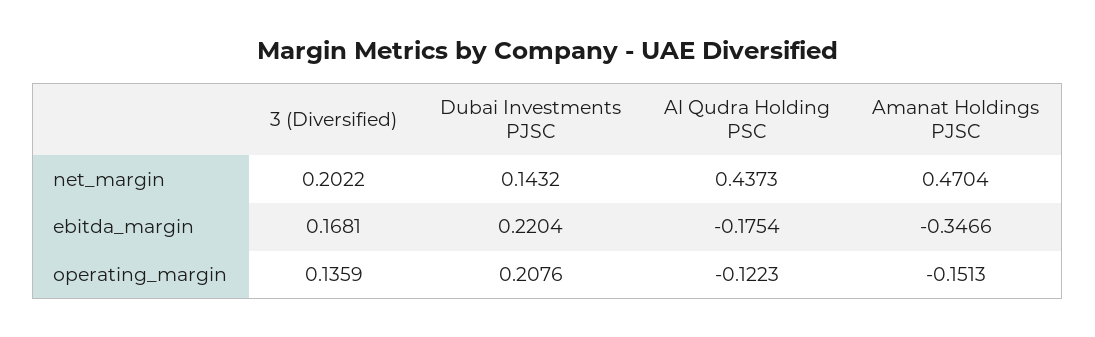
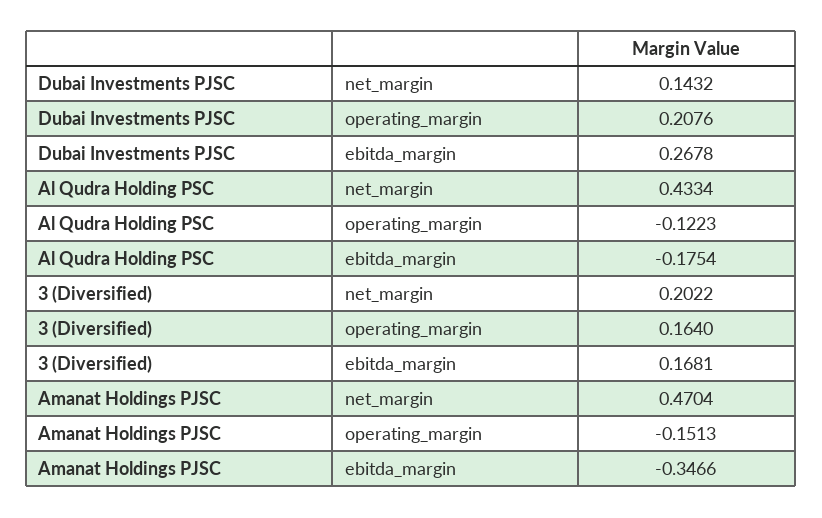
Al Qudra Holding PSC, net_margin: 0.4373 -> 0.4334
Dubai Investments PJSC, ebitda_margin: 0.2204 -> 0.2678
3 (Diversified), operating_margin: 0.1359 -> 0.164

